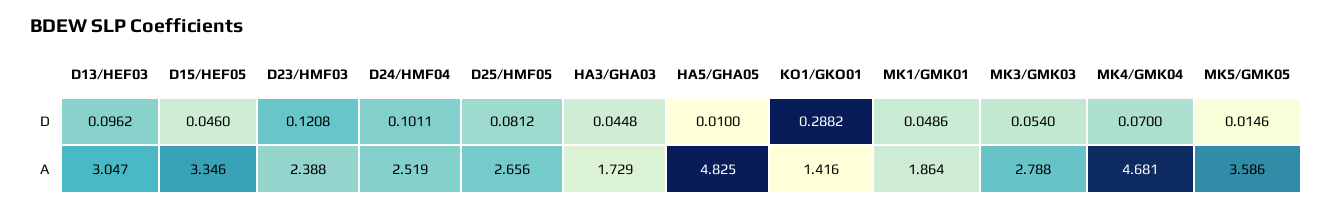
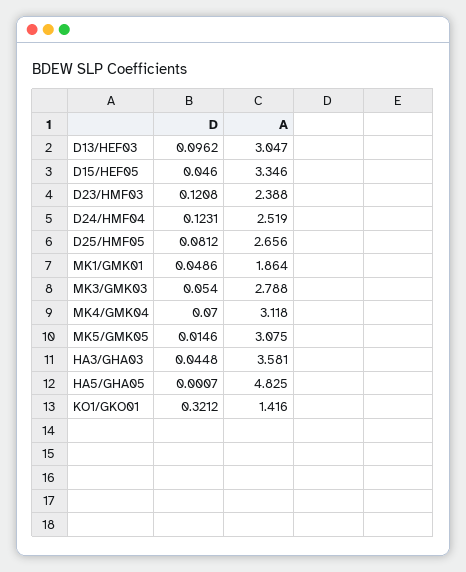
D24/HMF04, D: 0.1011 -> 0.1231
HA5/GHA05, D: 0.01 -> 0.0007
KO1/GKO01, D: 0.2882 -> 0.3212
HA3/GHA03, A: 1.729 -> 3.581
MK4/GMK04, A: 4.681 -> 3.118
MK5/GMK05, A: 3.586 -> 3.075

